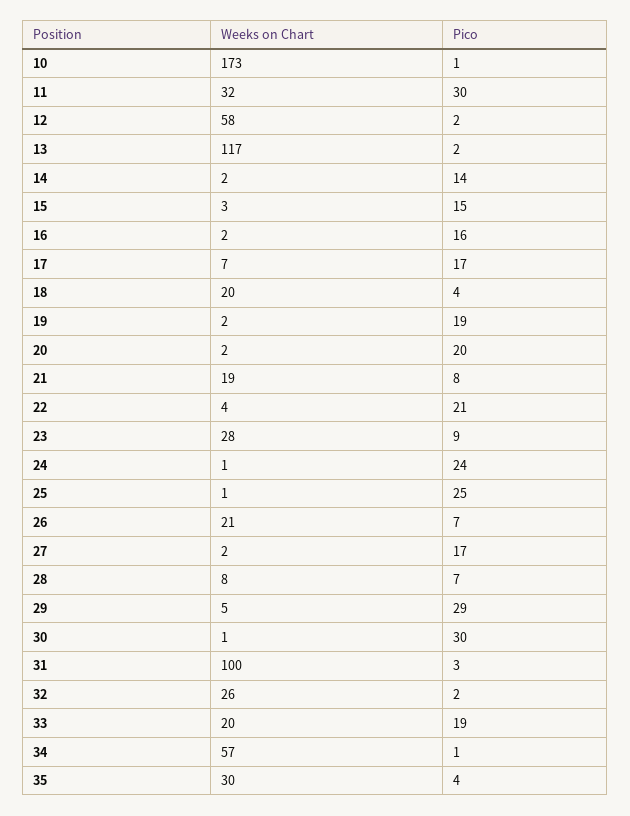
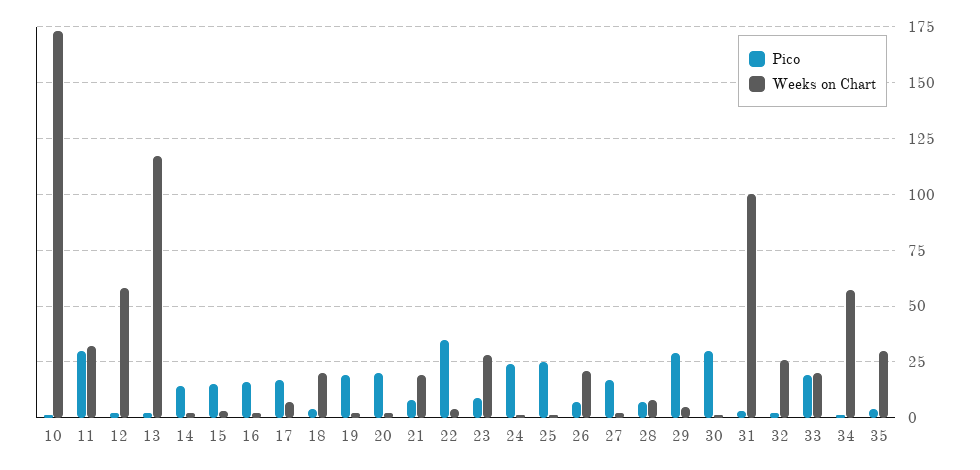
Pico, 22: 21 -> 35

